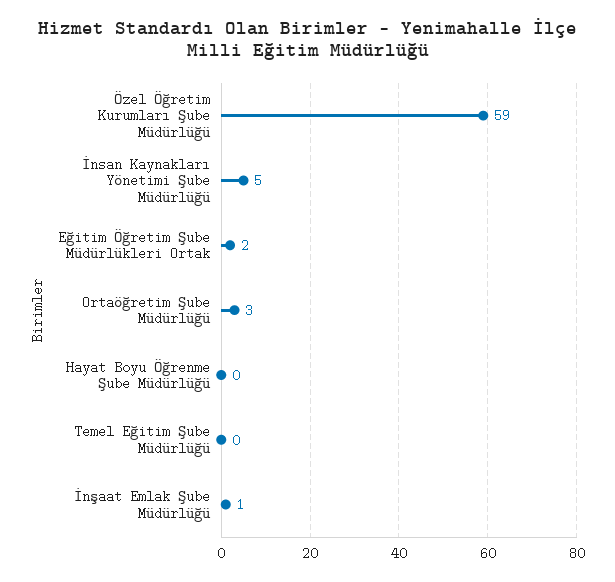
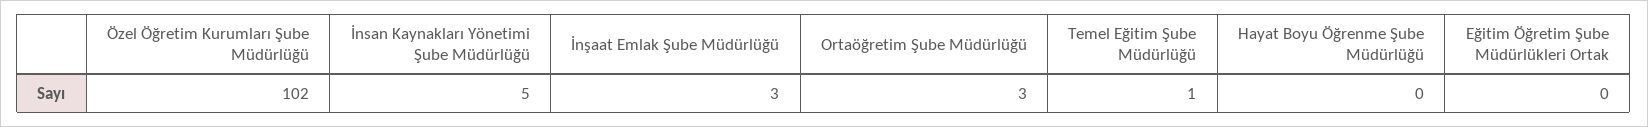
Özel Öğretim Kurumları Şube Müdürlüğü: 59 -> 102
Eğitim Öğretim Şube Müdürlükleri Ortak: 2 -> 0
Temel Eğitim Şube Müdürlüğü: 0 -> 1
İnşaat Emlak Şube Müdürlüğü: 1 -> 3

